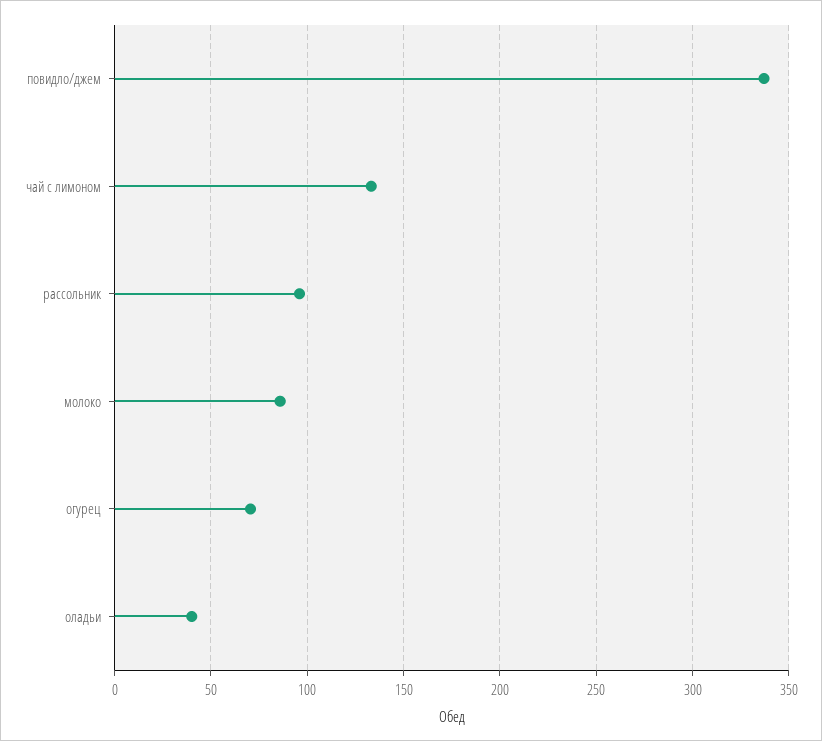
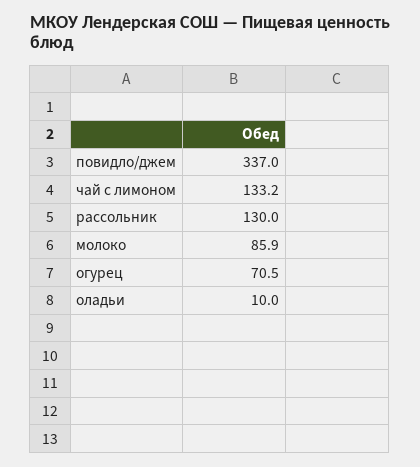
рассольник: 95 -> 130
оладьи: 40 -> 10

